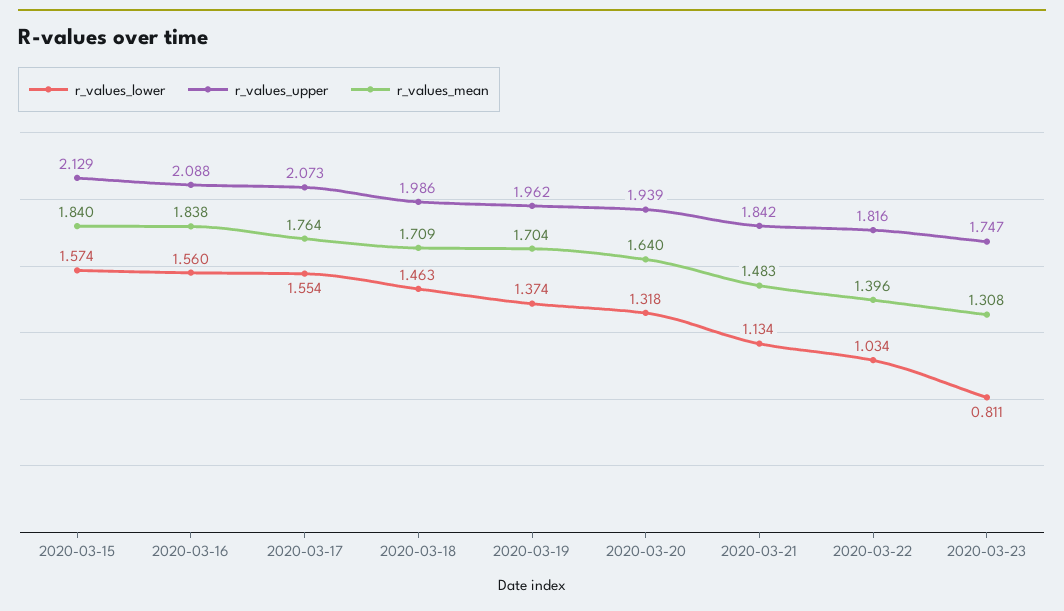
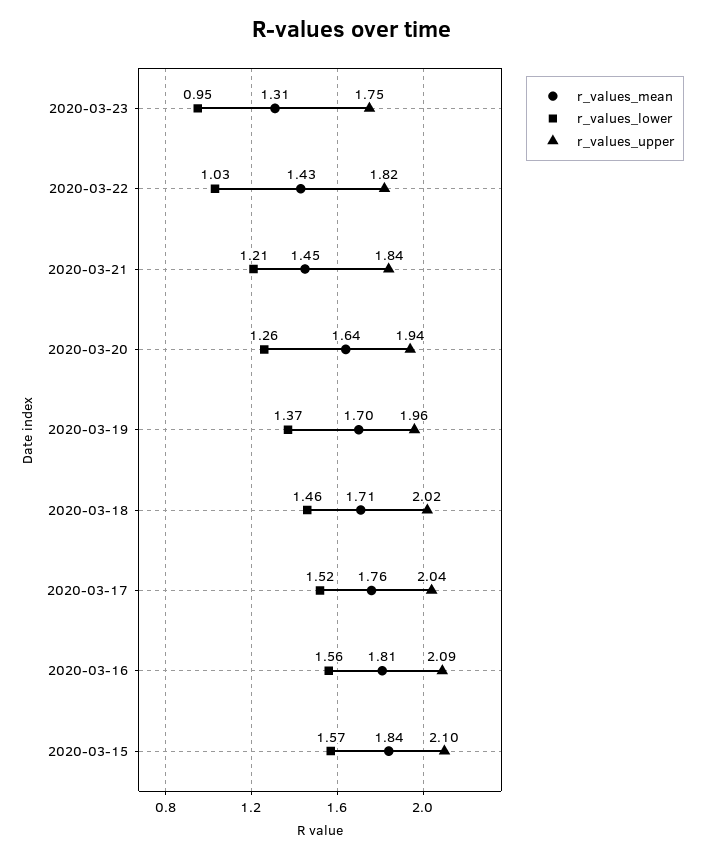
r_values_upper, 2020-03-15: 2.129 -> 2.1
r_values_mean, 2020-03-16: 1.838 -> 1.81
r_values_lower, 2020-03-17: 1.554 -> 1.52
r_values_upper, 2020-03-17: 2.073 -> 2.04
r_values_upper, 2020-03-18: 1.986 -> 2.02
r_values_lower, 2020-03-20: 1.318 -> 1.26
r_values_lower, 2020-03-21: 1.134 -> 1.21
r_values_mean, 2020-03-21: 1.483 -> 1.45
r_values_mean, 2020-03-22: 1.396 -> 1.43
r_values_lower, 2020-03-23: 0.811 -> 0.95

